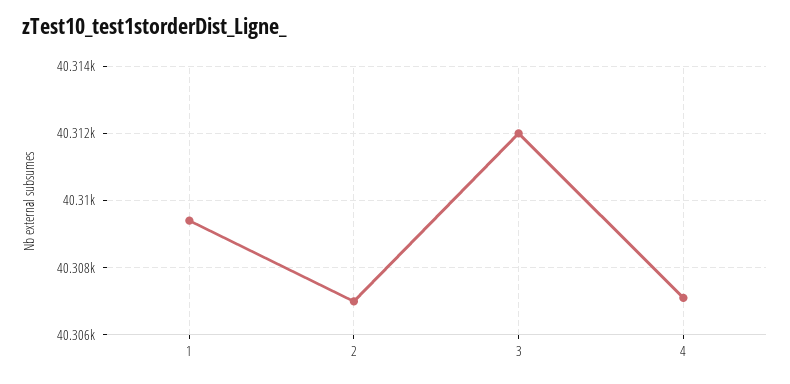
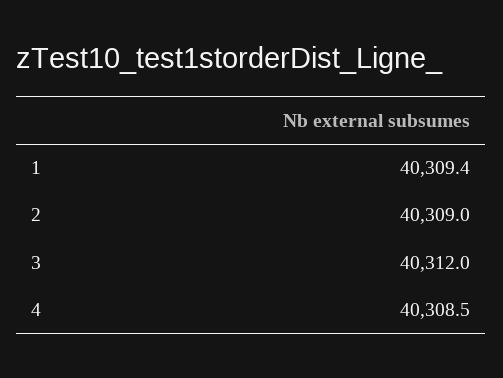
2: 40307 -> 40309
4: 40307 -> 40308.5

